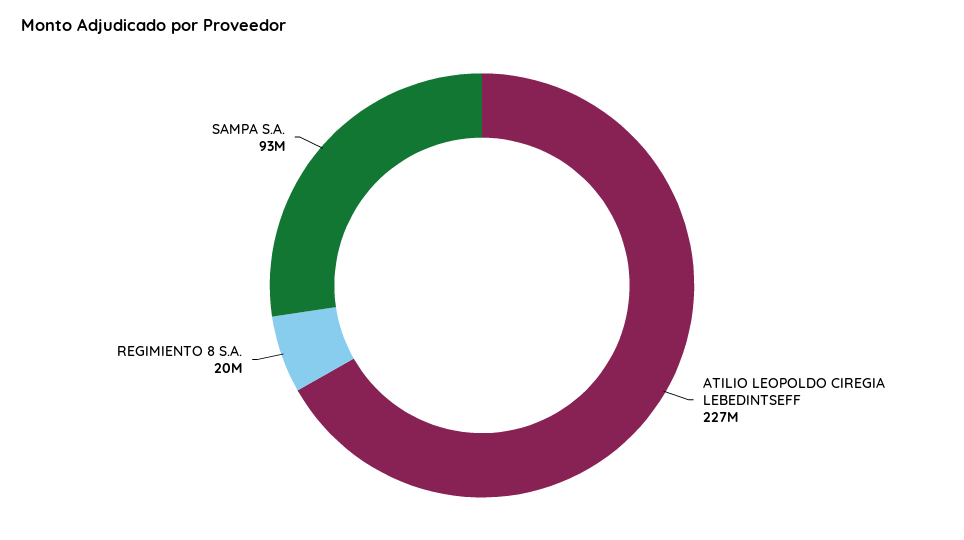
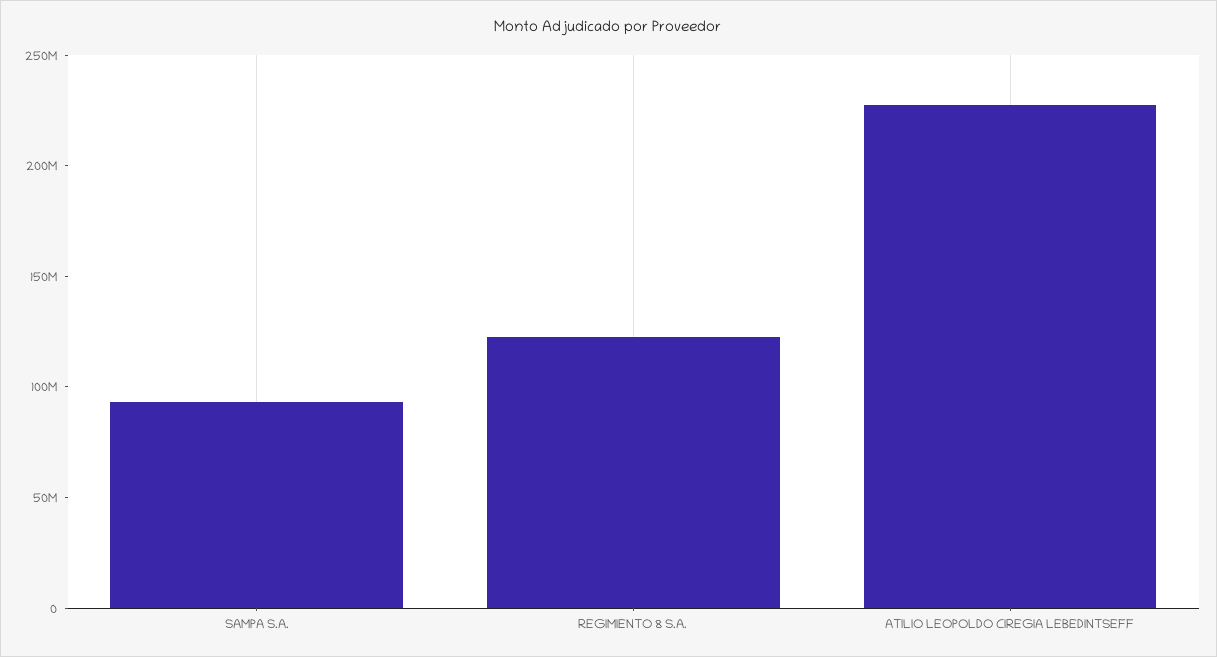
REGIMIENTO 8 S.A.: 20000000 -> 120000000

